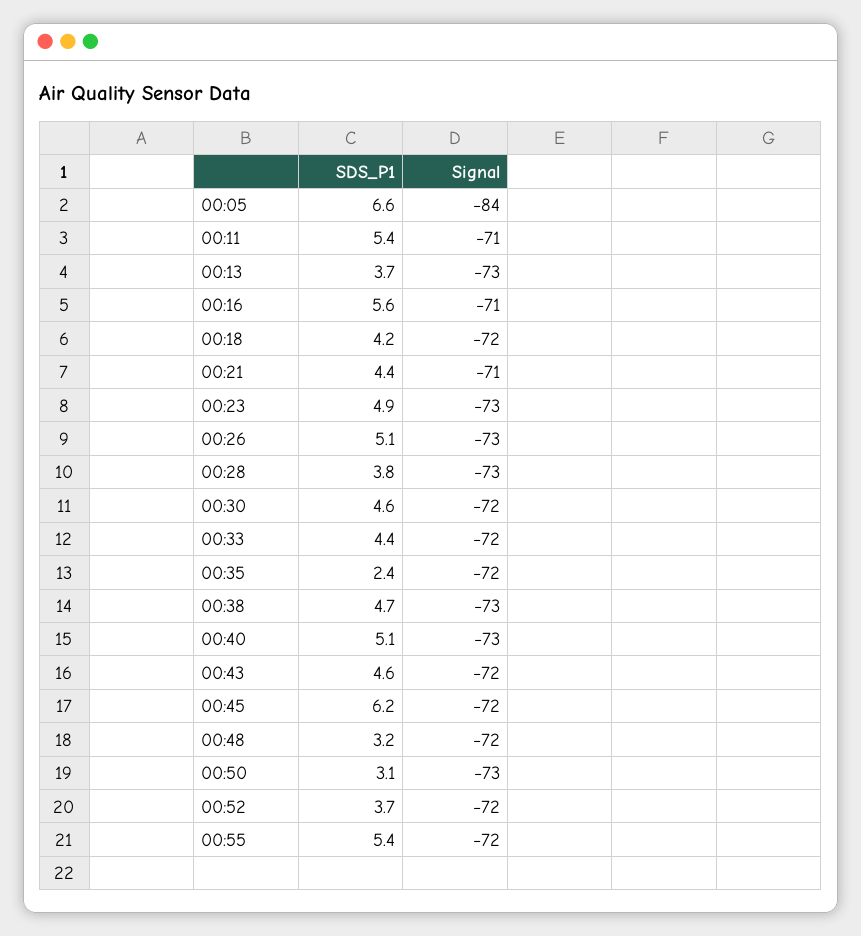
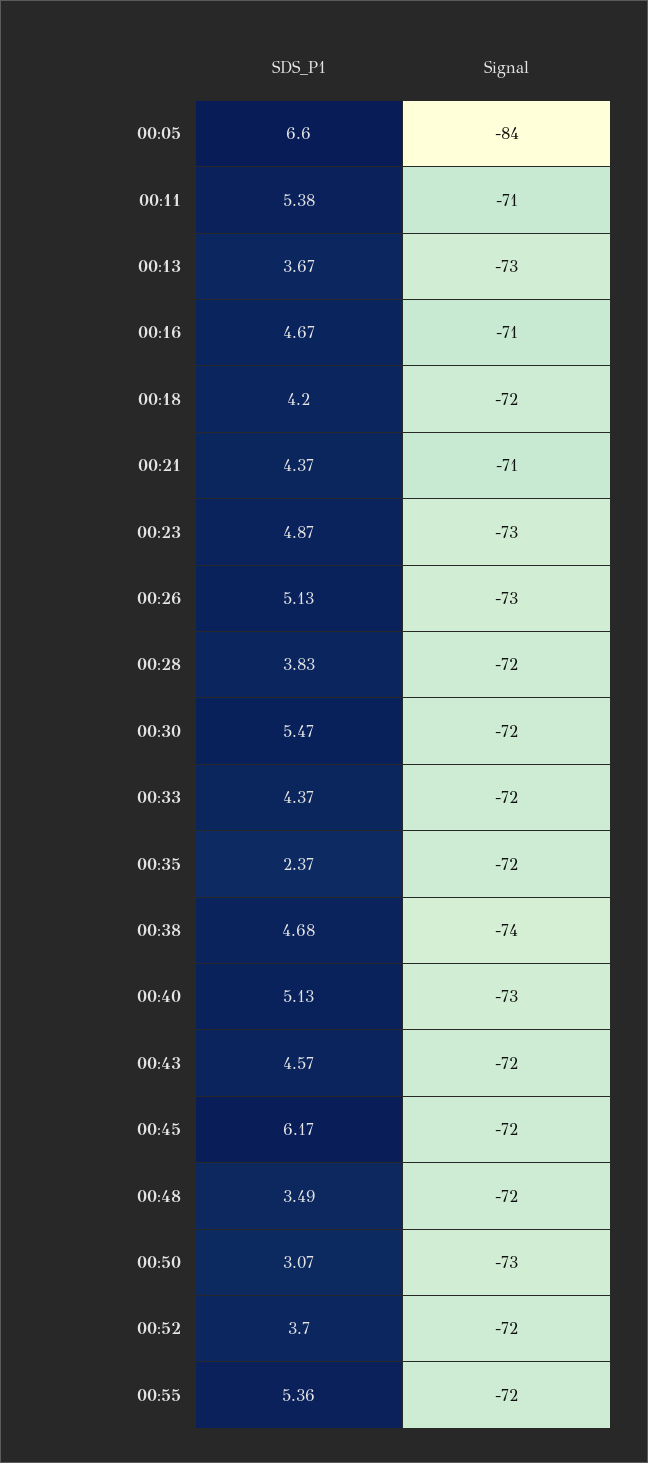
SDS_P1, 00:16: 5.6 -> 4.67
Signal, 00:28: -73 -> -72
SDS_P1, 00:30: 4.6 -> 5.47
Signal, 00:38: -73 -> -74
SDS_P1, 00:48: 3.2 -> 3.49

